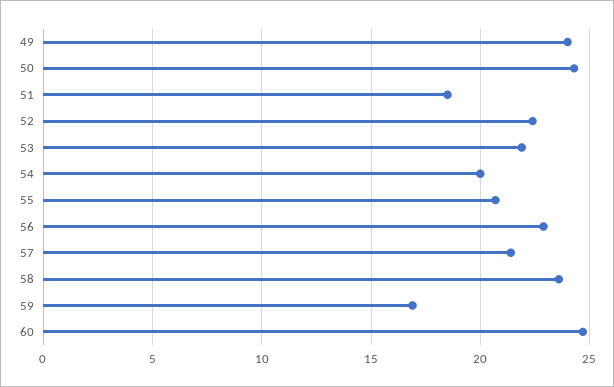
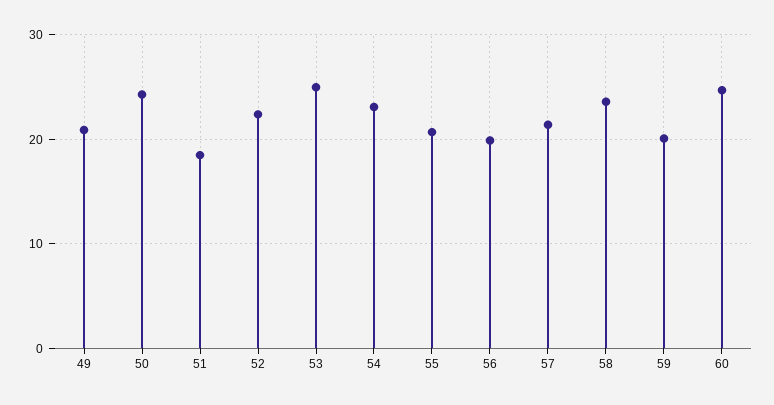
49: 24 -> 21
53: 22 -> 25
54: 20 -> 23
56: 23 -> 20
59: 17 -> 20

